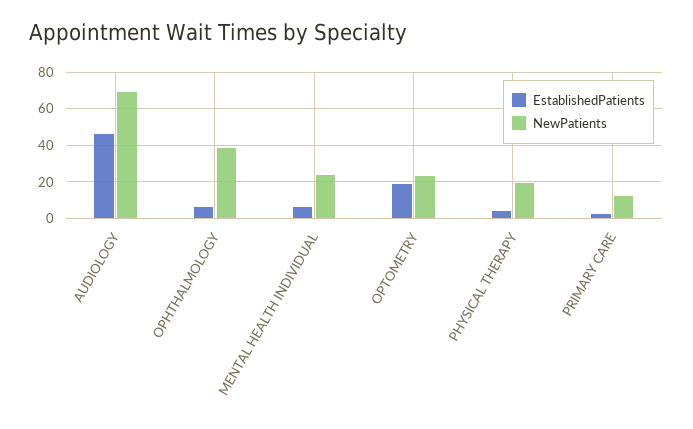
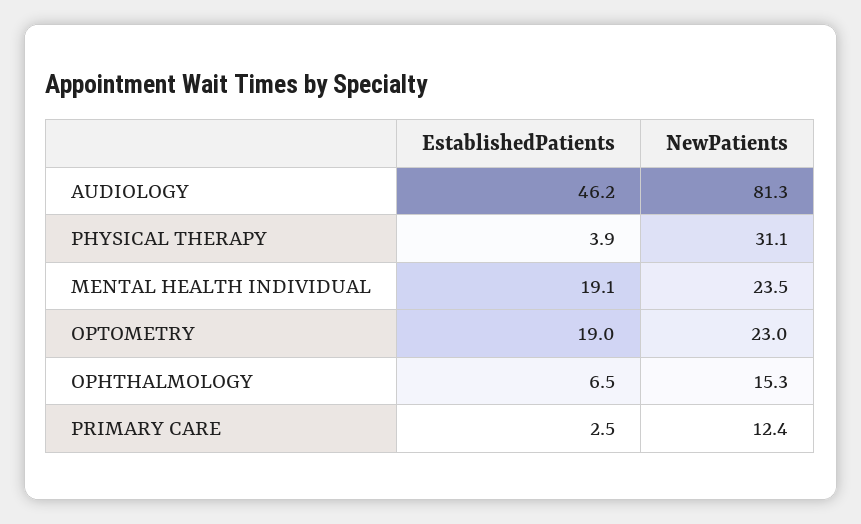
NewPatients, AUDIOLOGY: 70 -> 81.3
NewPatients, OPHTHALMOLOGY: 40 -> 15.3
EstablishedPatients, MENTAL HEALTH INDIVIDUAL: 5 -> 19.1
NewPatients, PHYSICAL THERAPY: 20 -> 31.1

